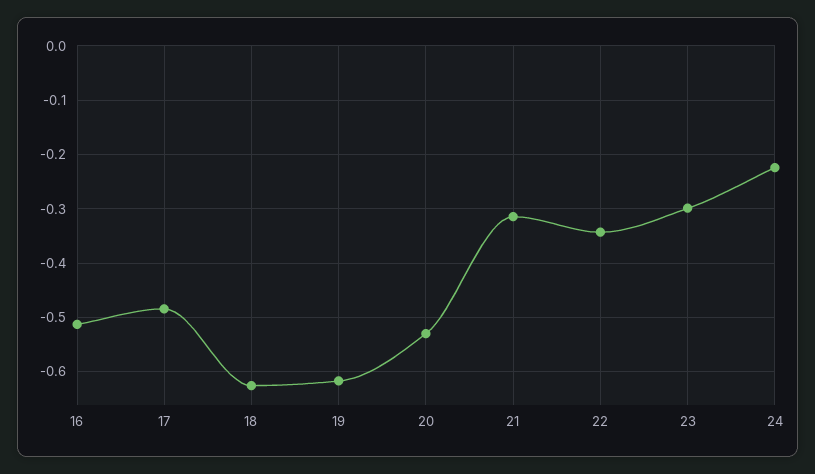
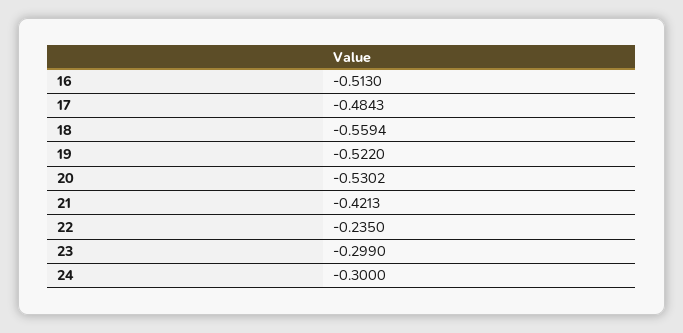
18: -0.62 -> -0.5594
19: -0.62 -> -0.522
21: -0.32 -> -0.4213
22: -0.34 -> -0.235
24: -0.22 -> -0.3

